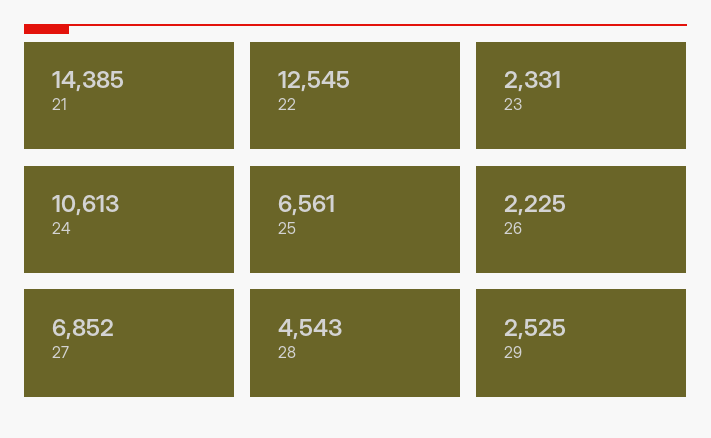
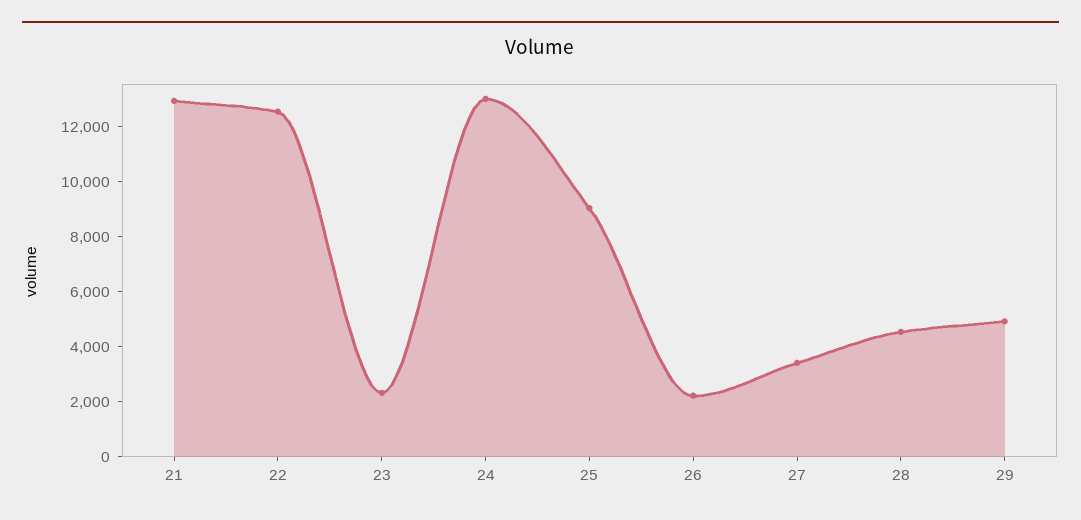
21: 14385 -> 13000
24: 10613 -> 13000
25: 6561 -> 9000
27: 6852 -> 3500
29: 2525 -> 5000

